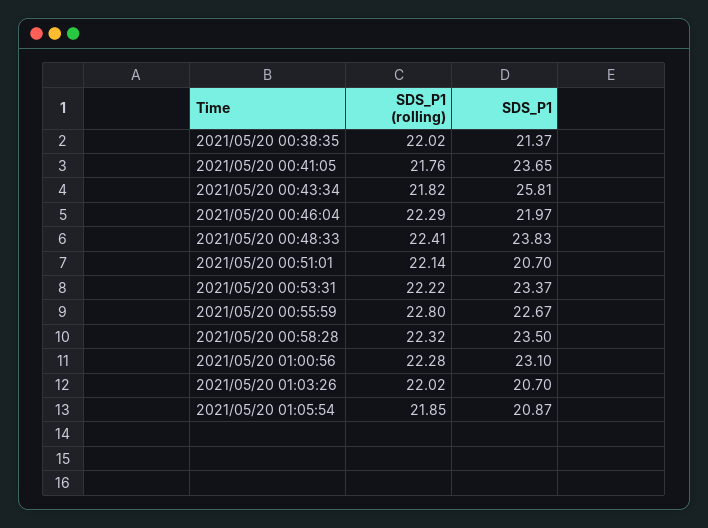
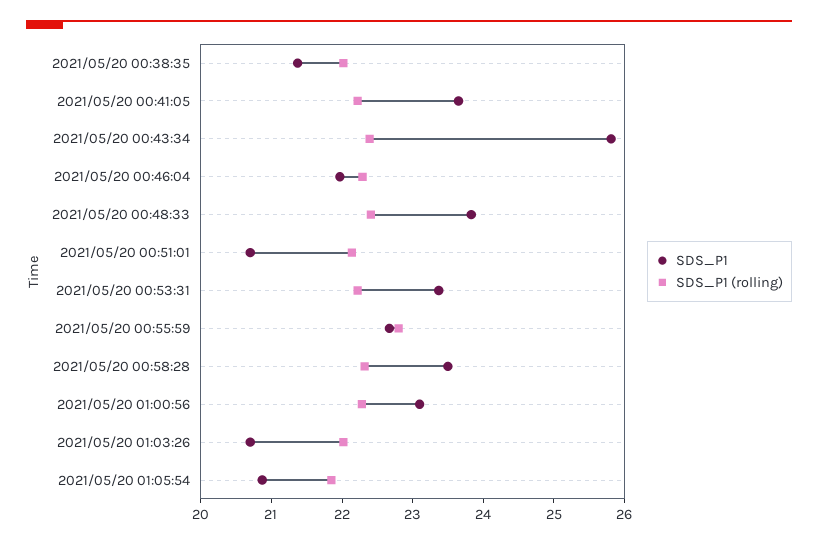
SDS_P1 (rolling), 2021/05/20 00:41:05: 21.76 -> 22.2
SDS_P1 (rolling), 2021/05/20 00:43:34: 21.82 -> 22.4

